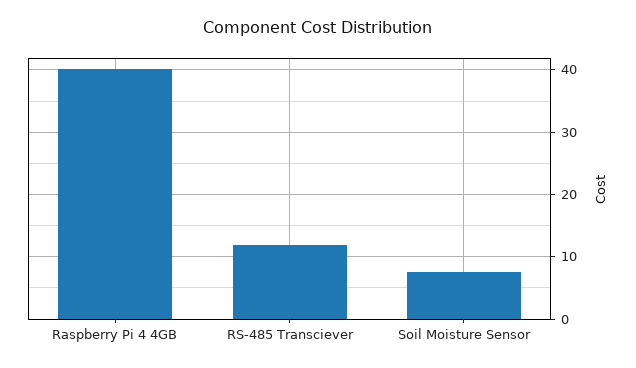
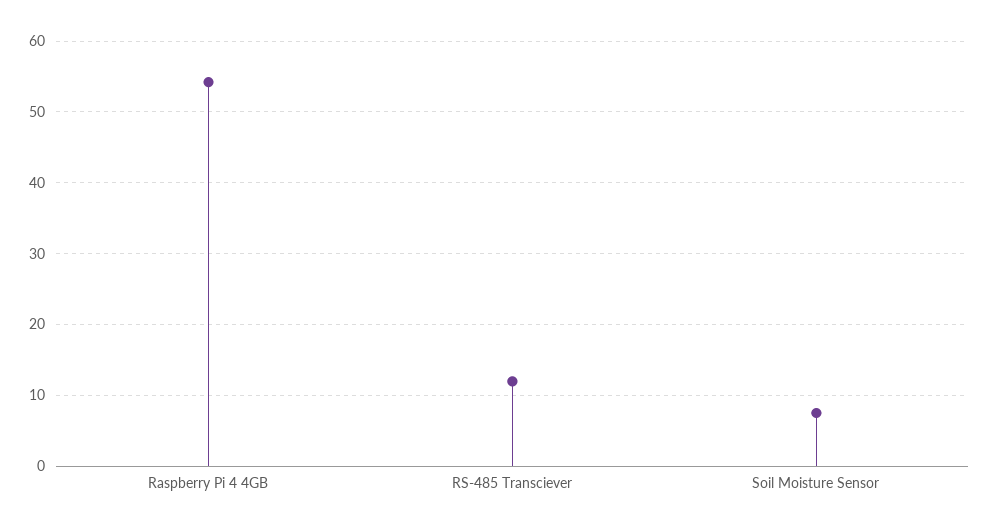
Raspberry Pi 4 4GB: 40 -> 54

